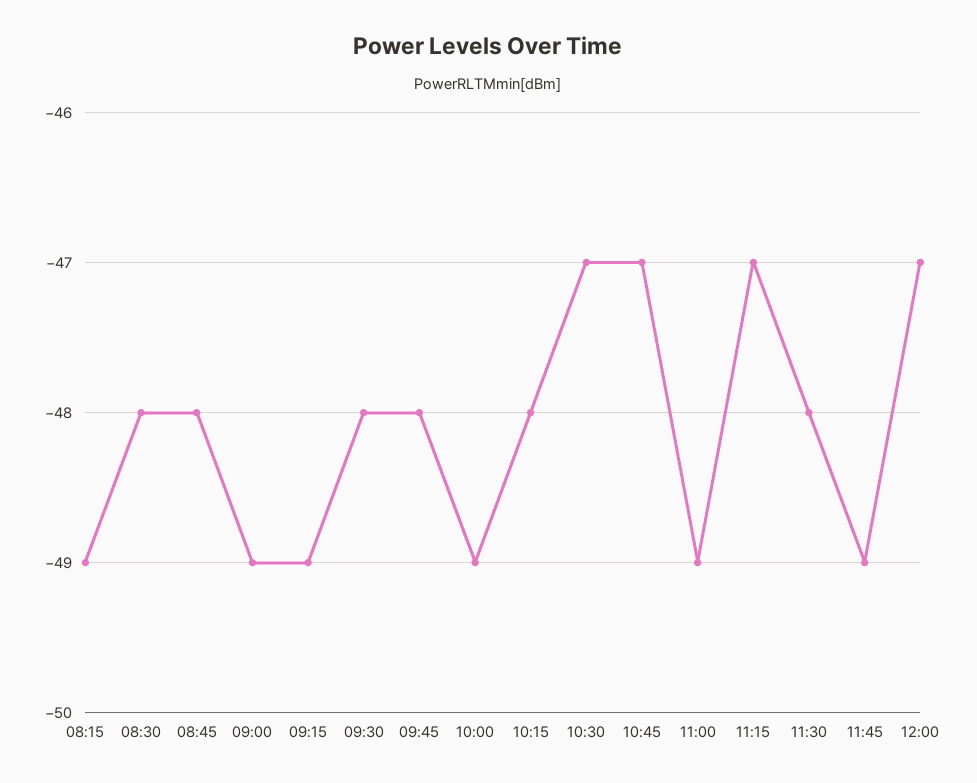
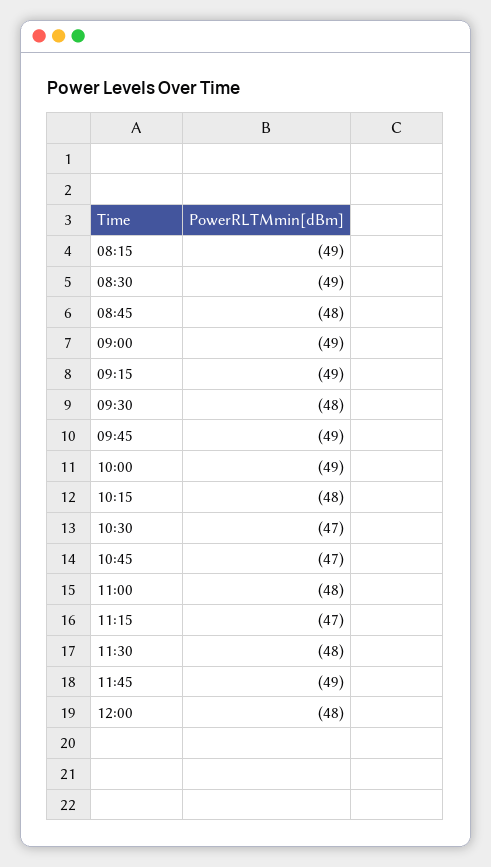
08:30: -48 -> -49
09:45: -48 -> -49
11:00: -49 -> -48
12:00: -47 -> -48

